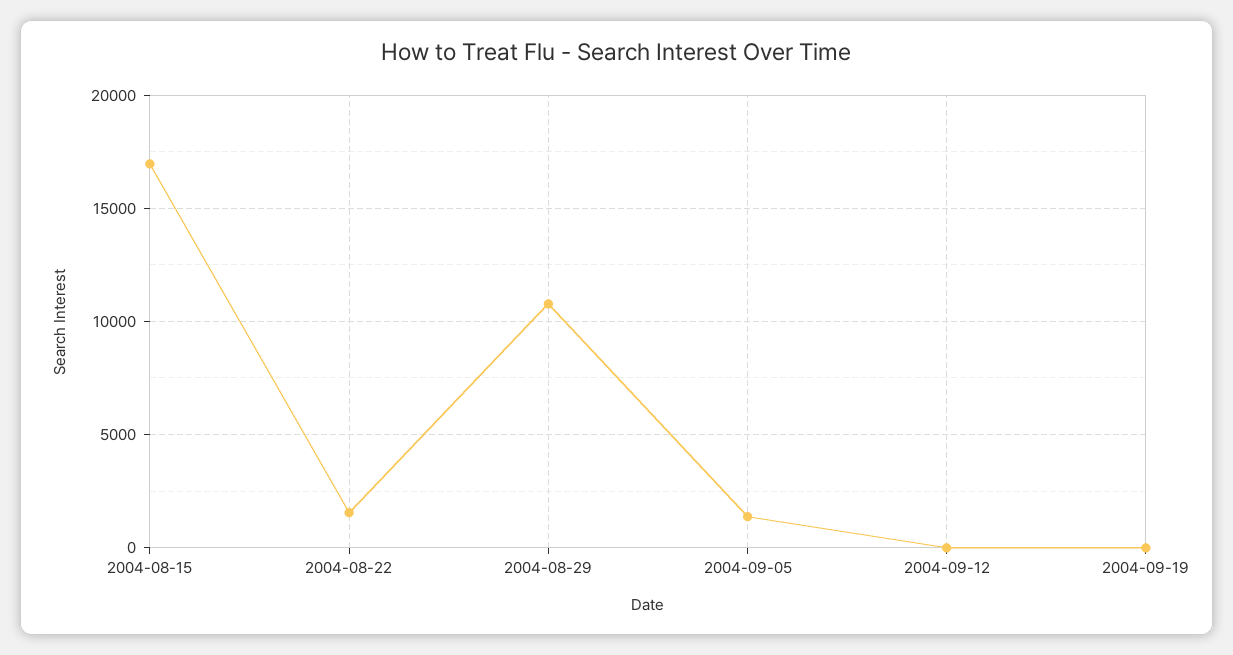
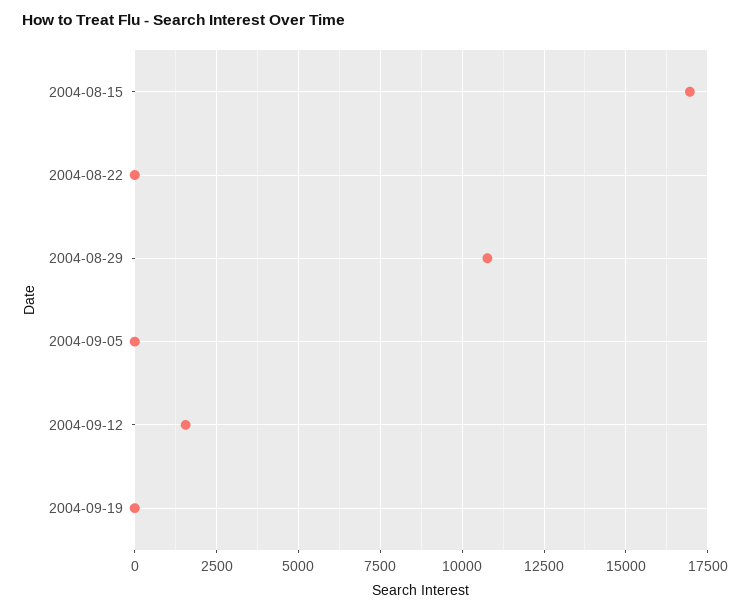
2004-08-22: 1500 -> 0
2004-09-05: 1500 -> 0
2004-09-12: 0 -> 1500

